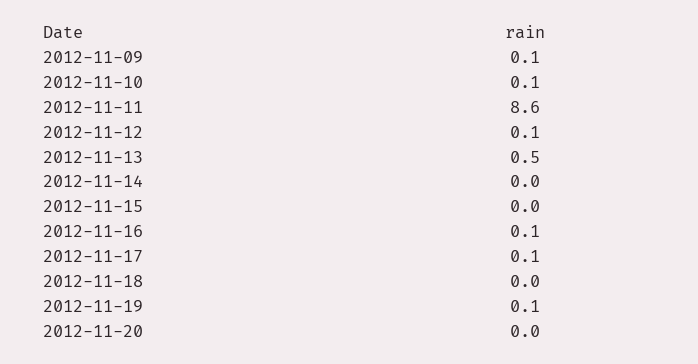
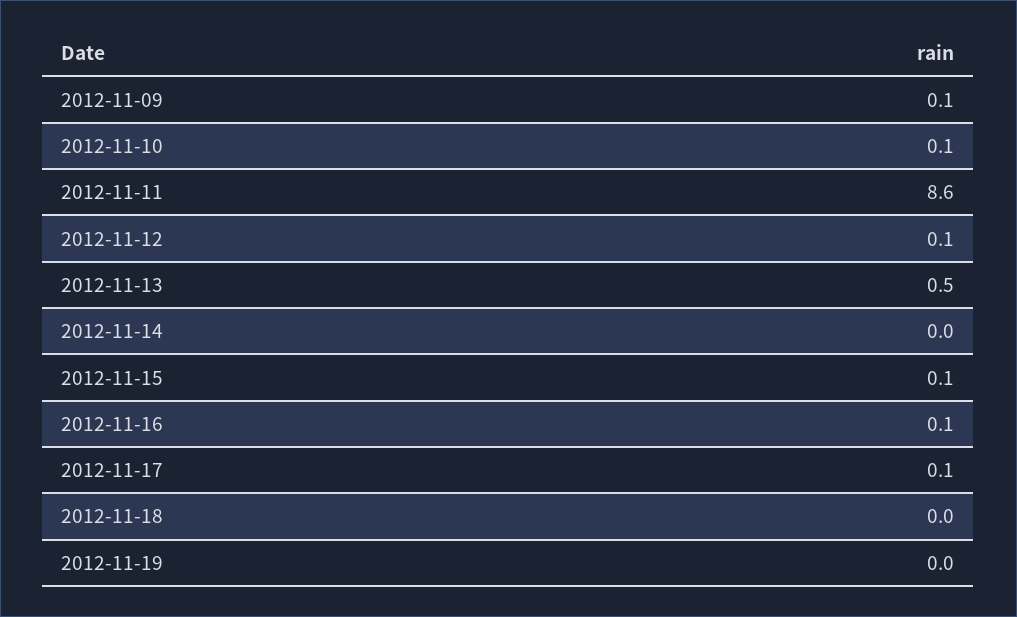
2012-11-15: 0 -> 0.1
2012-11-19: 0.1 -> 0
2012-11-20: 0 -> none

